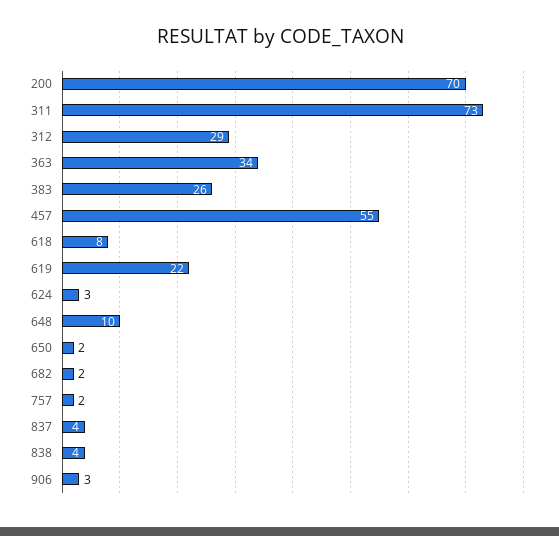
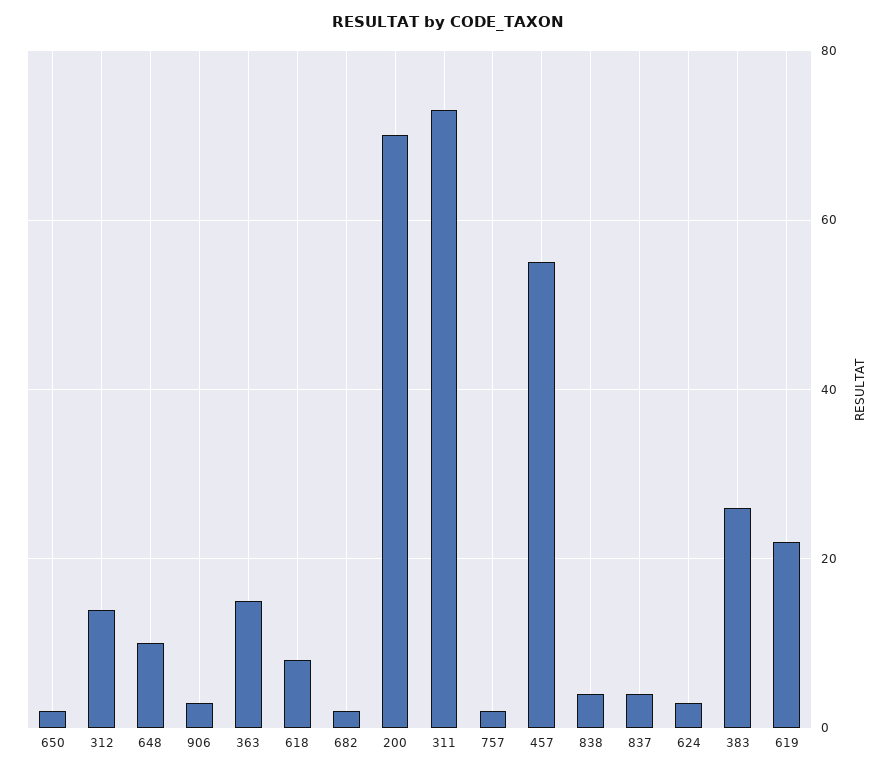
312: 29 -> 15
363: 34 -> 15

